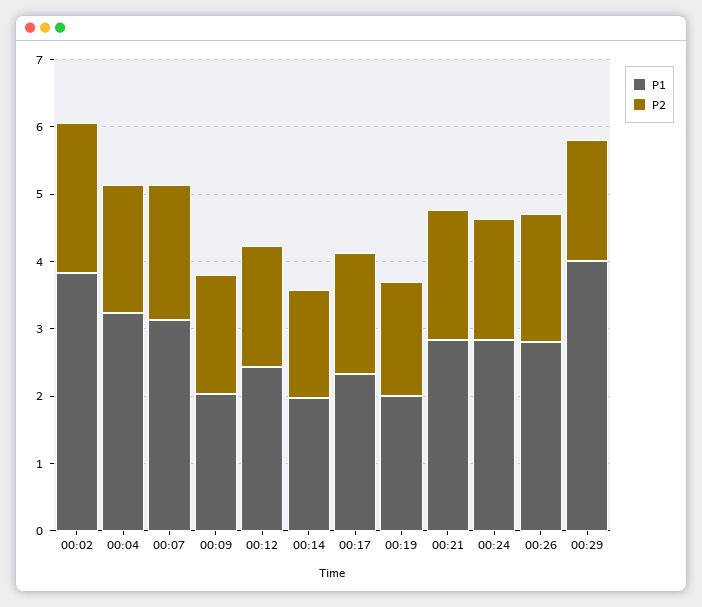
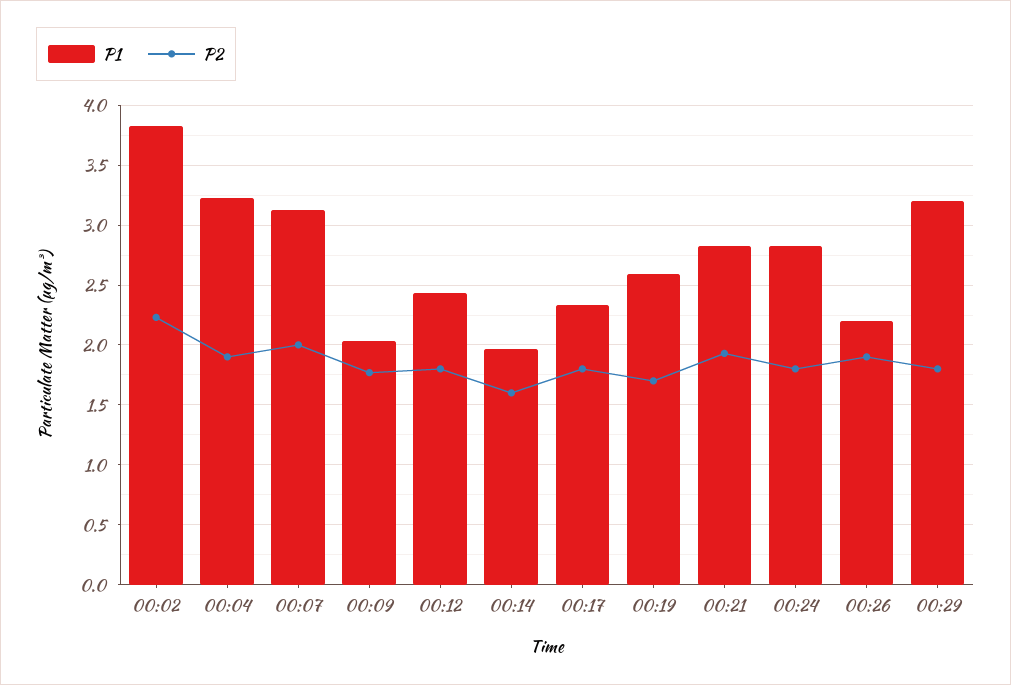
P1, 00:19: 2 -> 2.6
P1, 00:26: 2.8 -> 2.2
P1, 00:29: 4 -> 3.2

